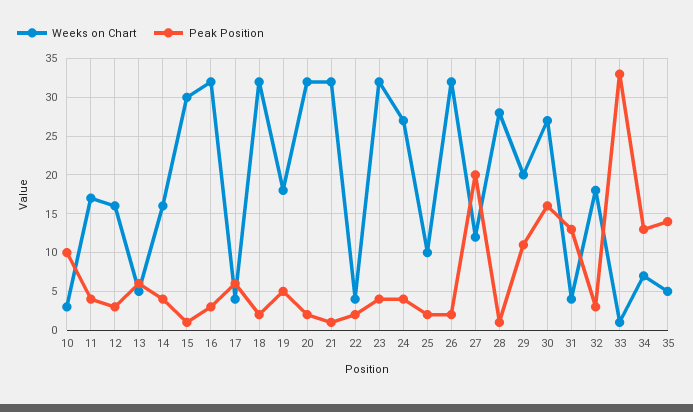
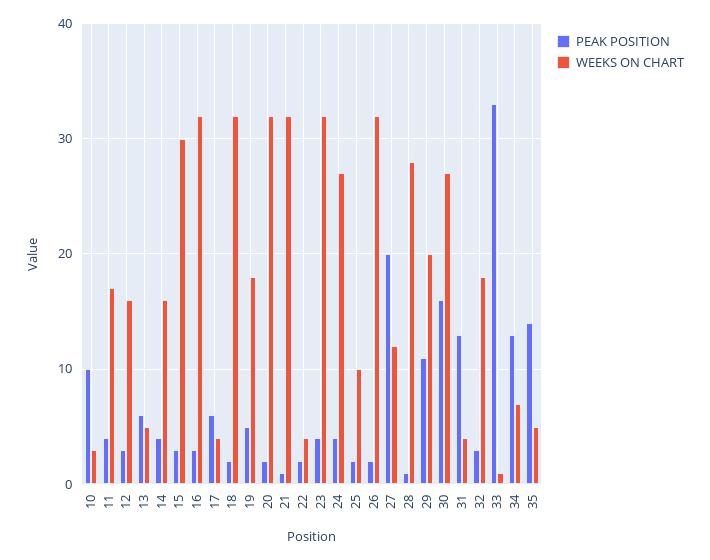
Peak Position, 15: 1 -> 3

